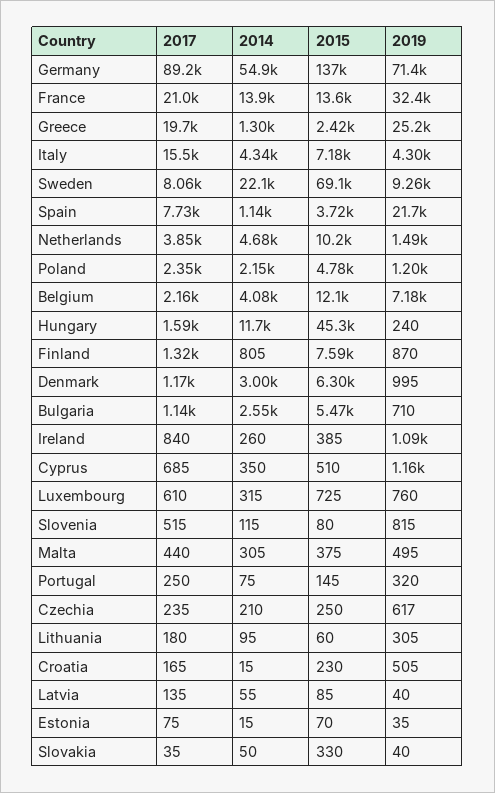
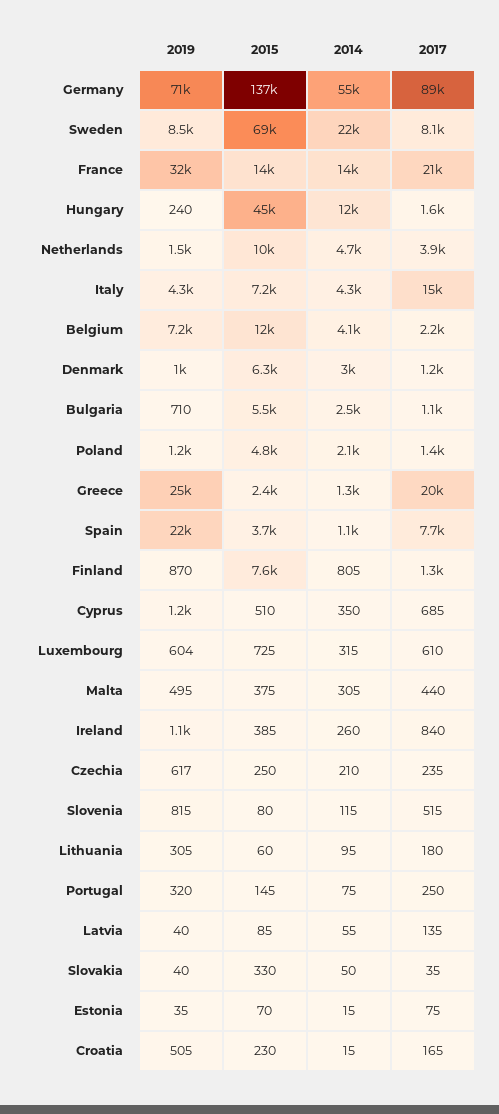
2019, Sweden: 9260 -> 8500
2017, Poland: 2350 -> 1400
2019, Luxembourg: 760 -> 604

